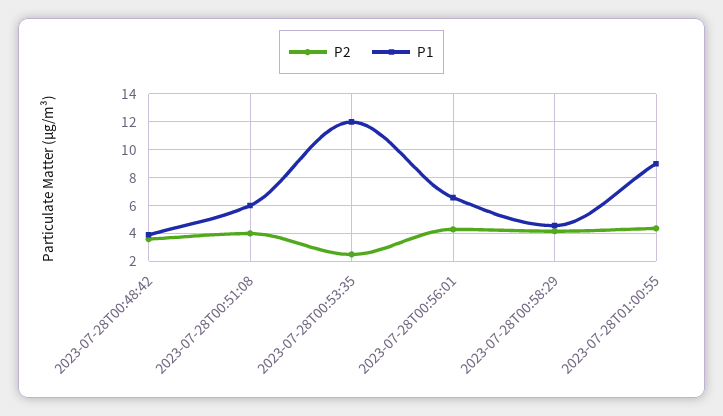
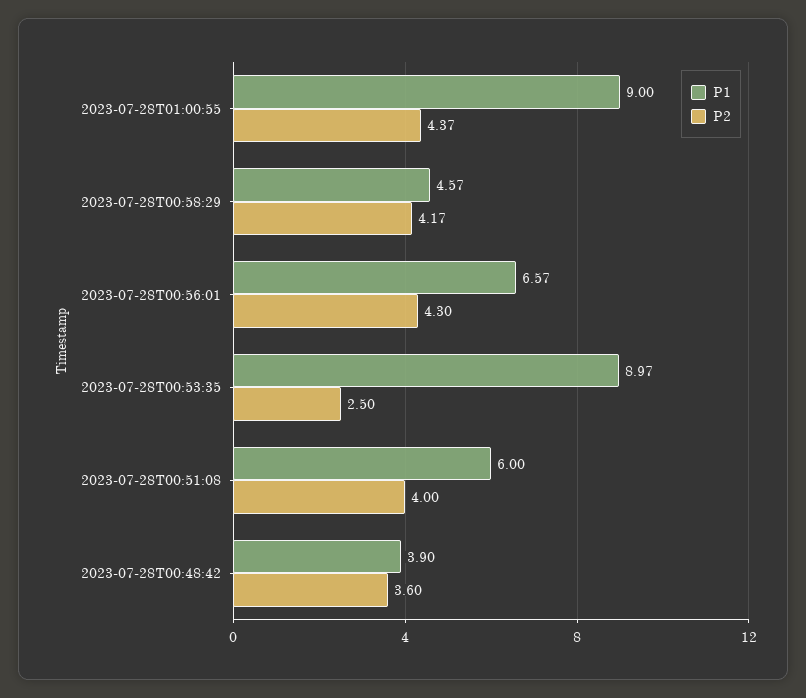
P1, 2023-07-28T00:53:35: 12 -> 8.97

